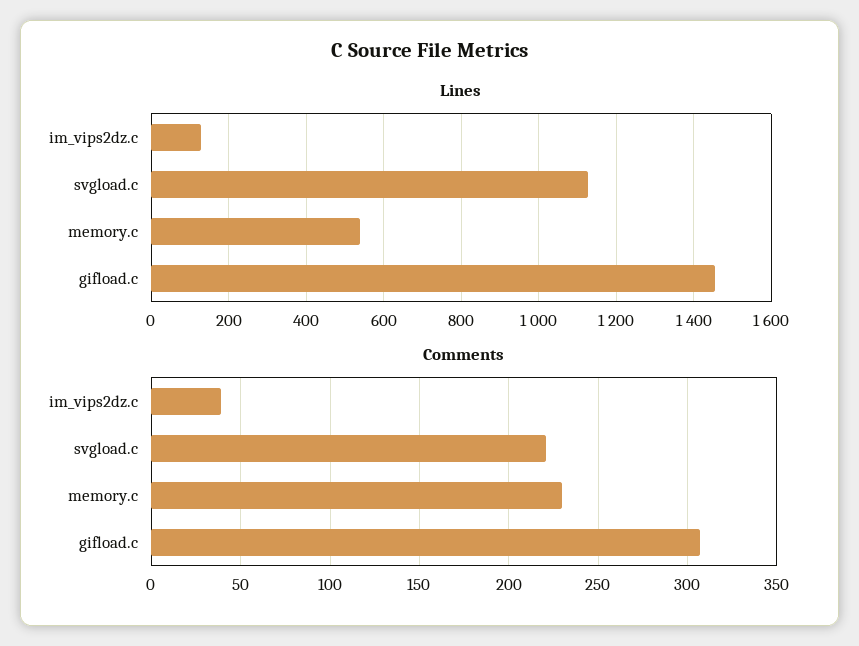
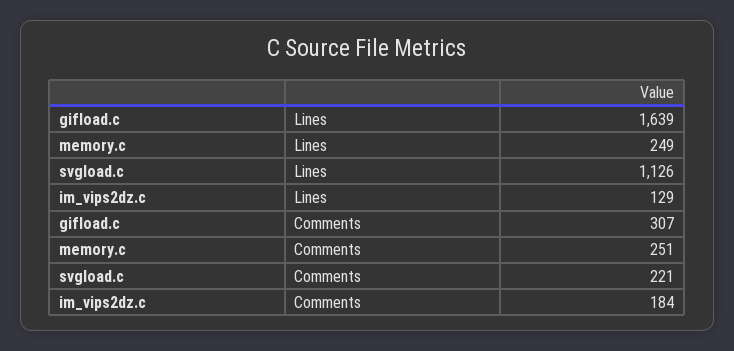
Lines, memory.c: 540 -> 249
Lines, gifload.c: 1460 -> 1639
Comments, im_vips2dz.c: 40 -> 184
Comments, memory.c: 230 -> 251

